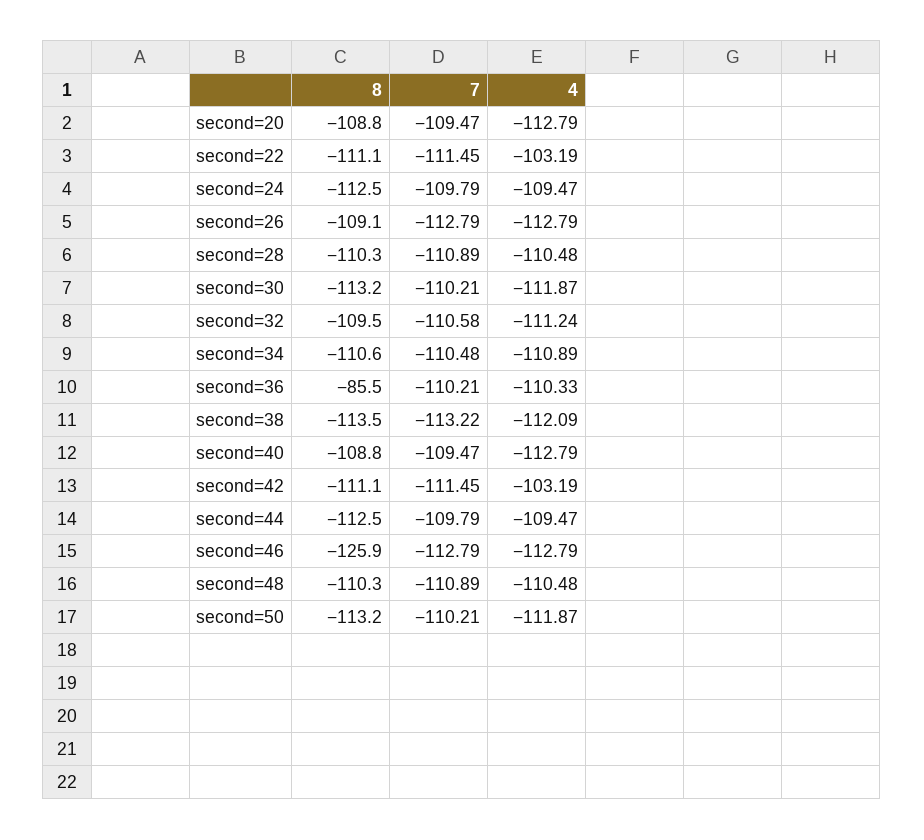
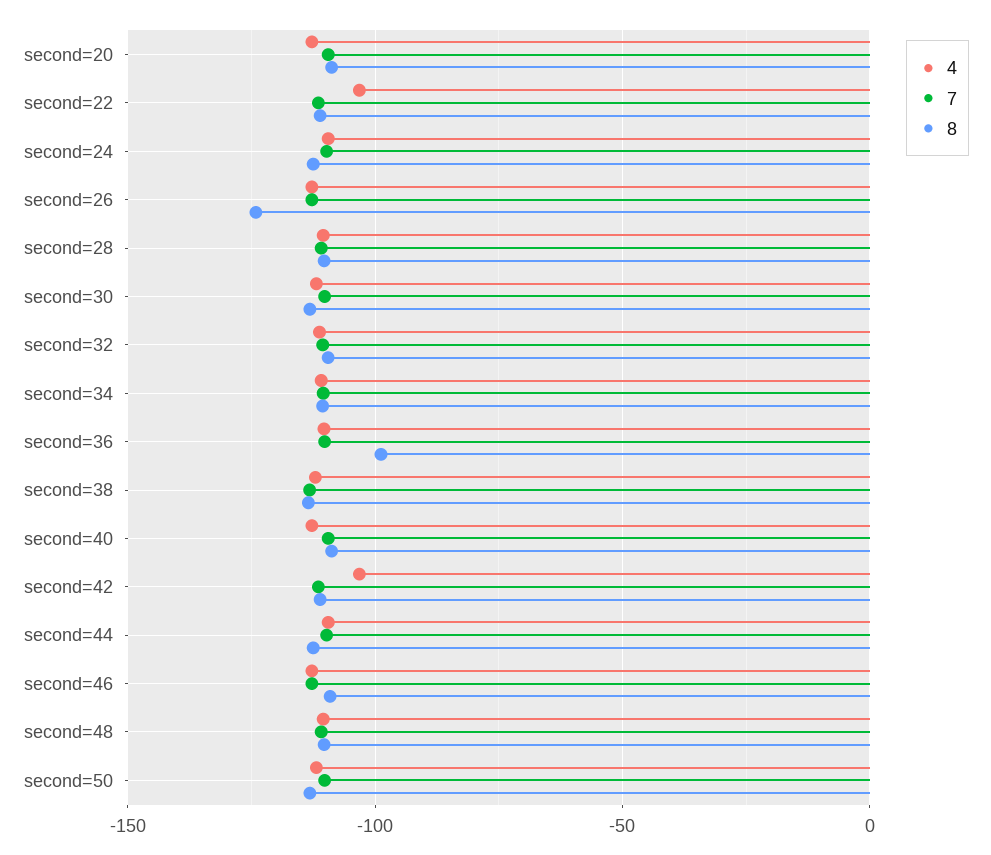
8, second=26: -109.1 -> -125
8, second=36: -85.5 -> -100
8, second=46: -125.9 -> -110

